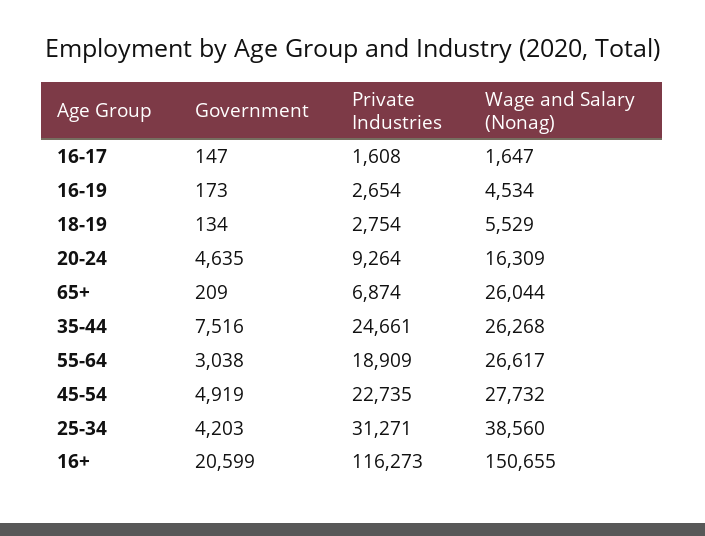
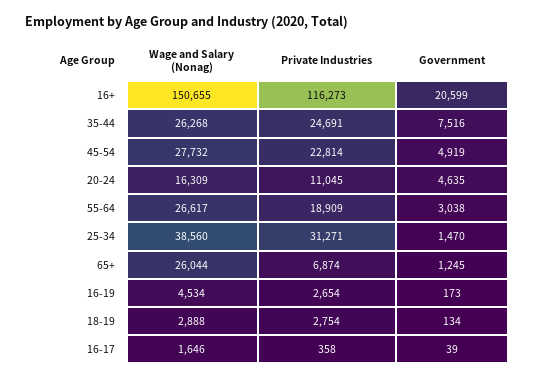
Government, 16-17: 147 -> 39
Private Industries, 16-17: 1608 -> 358
Wage and Salary (Nonag), 16-17: 1647 -> 1646
Wage and Salary (Nonag), 18-19: 5529 -> 2888
Private Industries, 20-24: 9264 -> 11045
Government, 65+: 209 -> 1245
Private Industries, 35-44: 24661 -> 24691
Private Industries, 45-54: 22735 -> 22814
Government, 25-34: 4203 -> 1470

